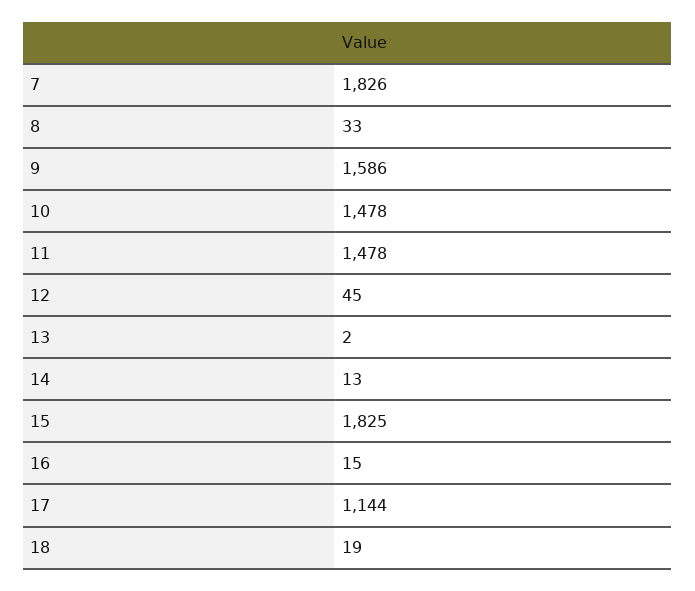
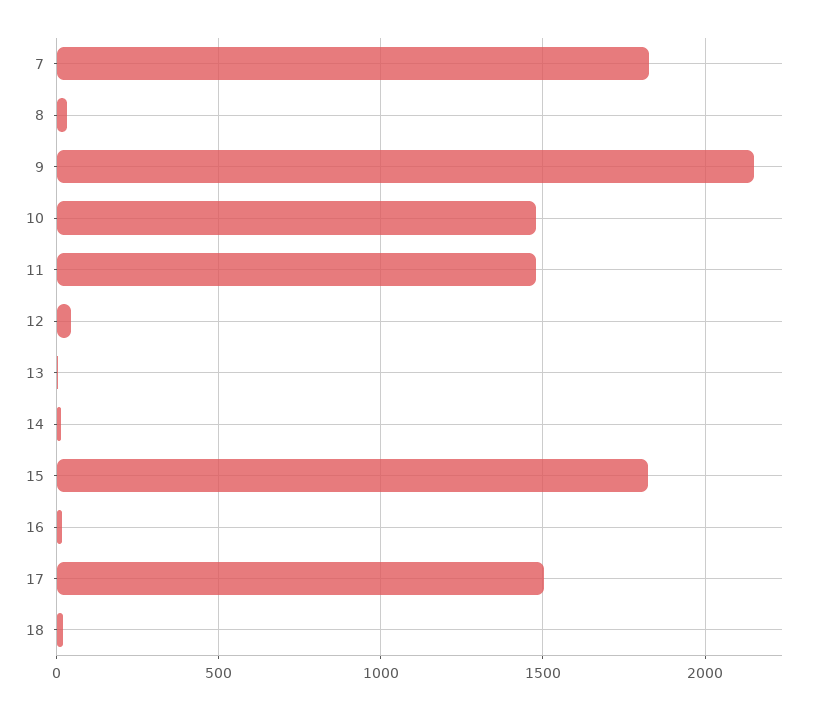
9: 1586 -> 2150
17: 1144 -> 1500

